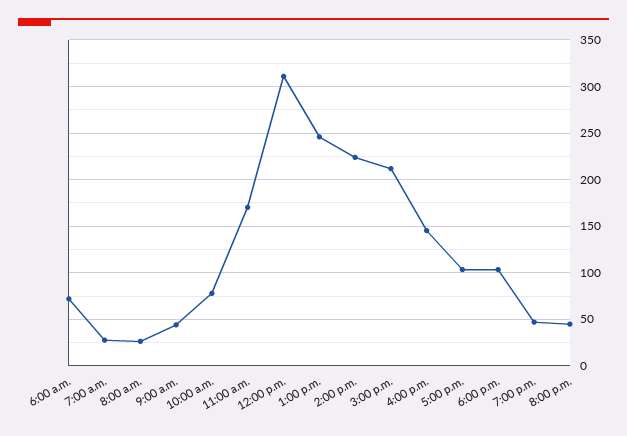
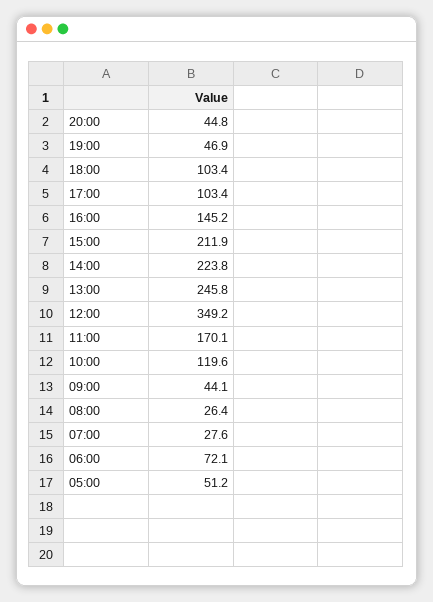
10:00 a.m.: 80 -> 119.6
12:00 p.m.: 310 -> 349.2
05:00: none -> 51.2

